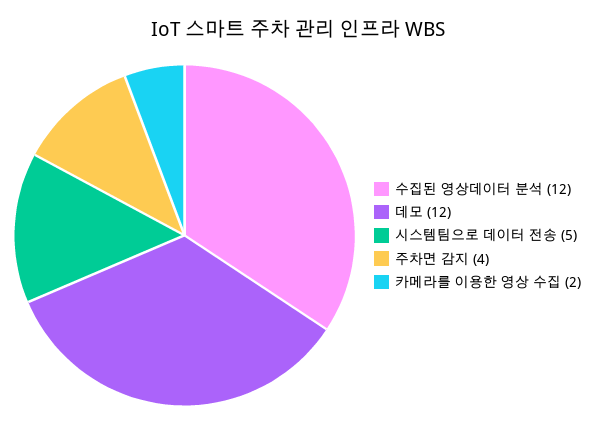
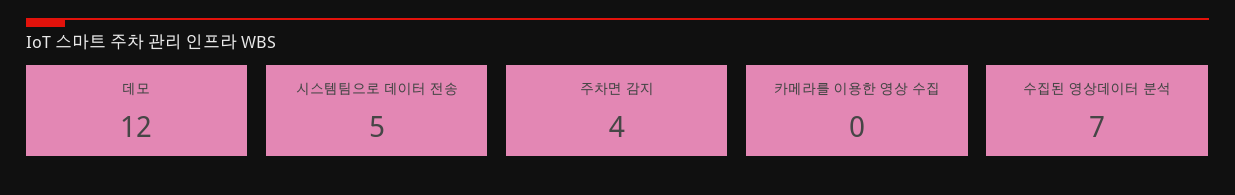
수집된 영상데이터 분석: 12 -> 7
카메라를 이용한 영상 수집: 2 -> 0

